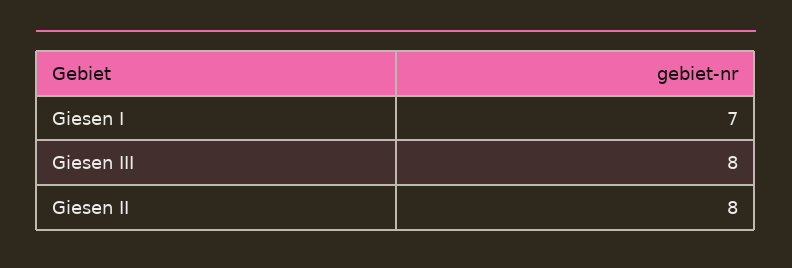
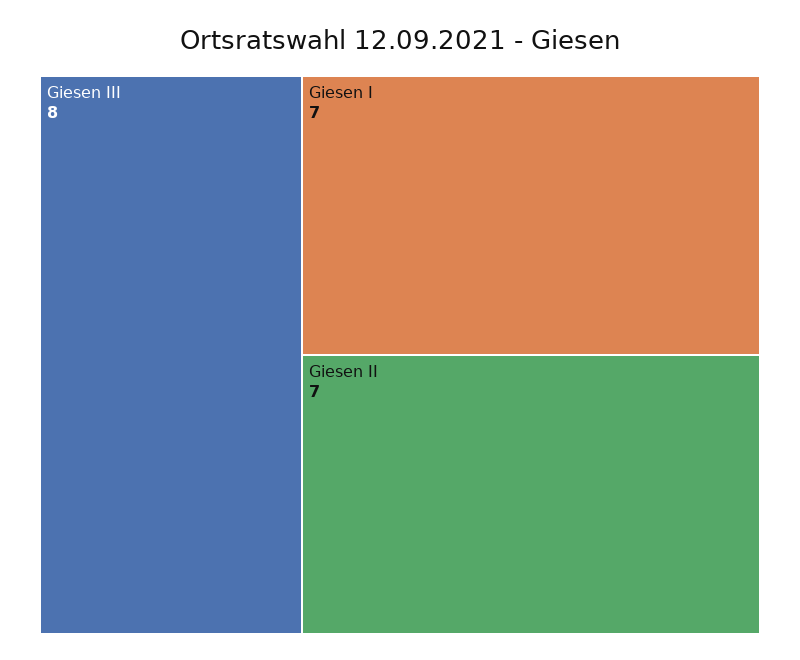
Giesen II: 8 -> 7

